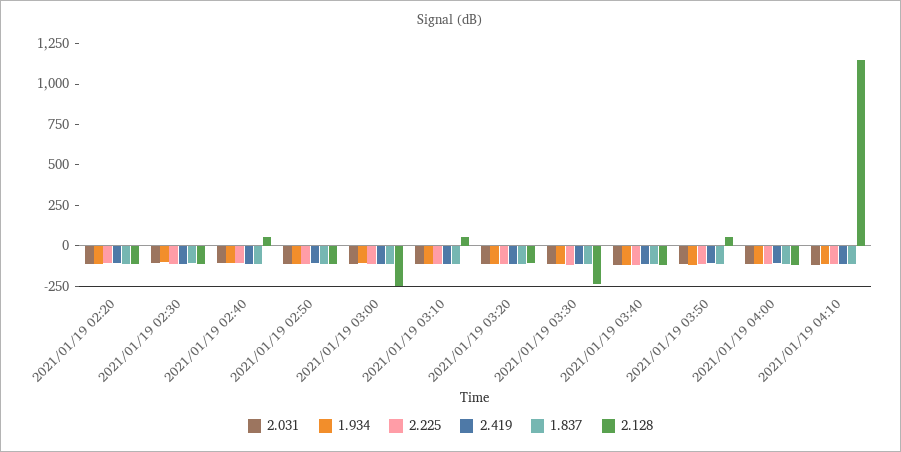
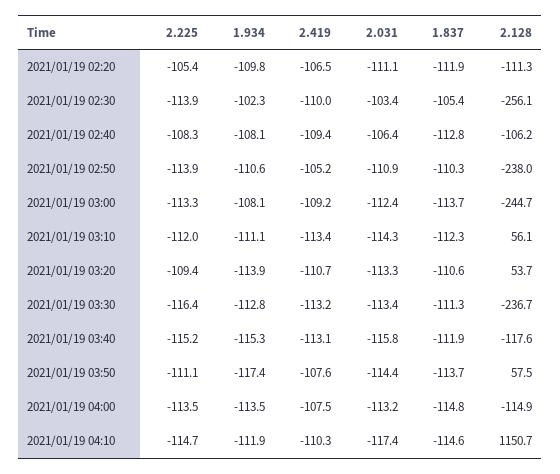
2.128, 2021/01/19 02:30: -100 -> -256.1
2.128, 2021/01/19 02:40: 50 -> -106.2
2.128, 2021/01/19 02:50: -100 -> -238
2.128, 2021/01/19 03:20: -100 -> 53.7

